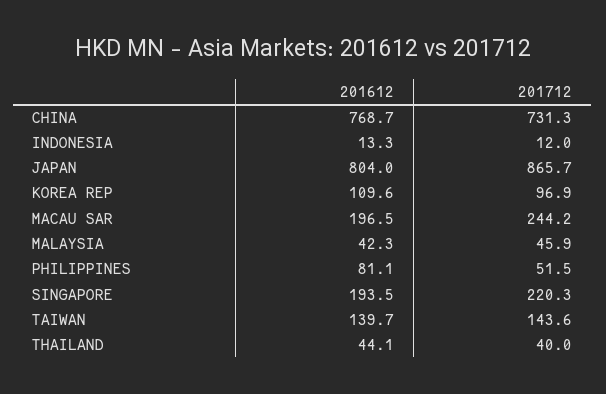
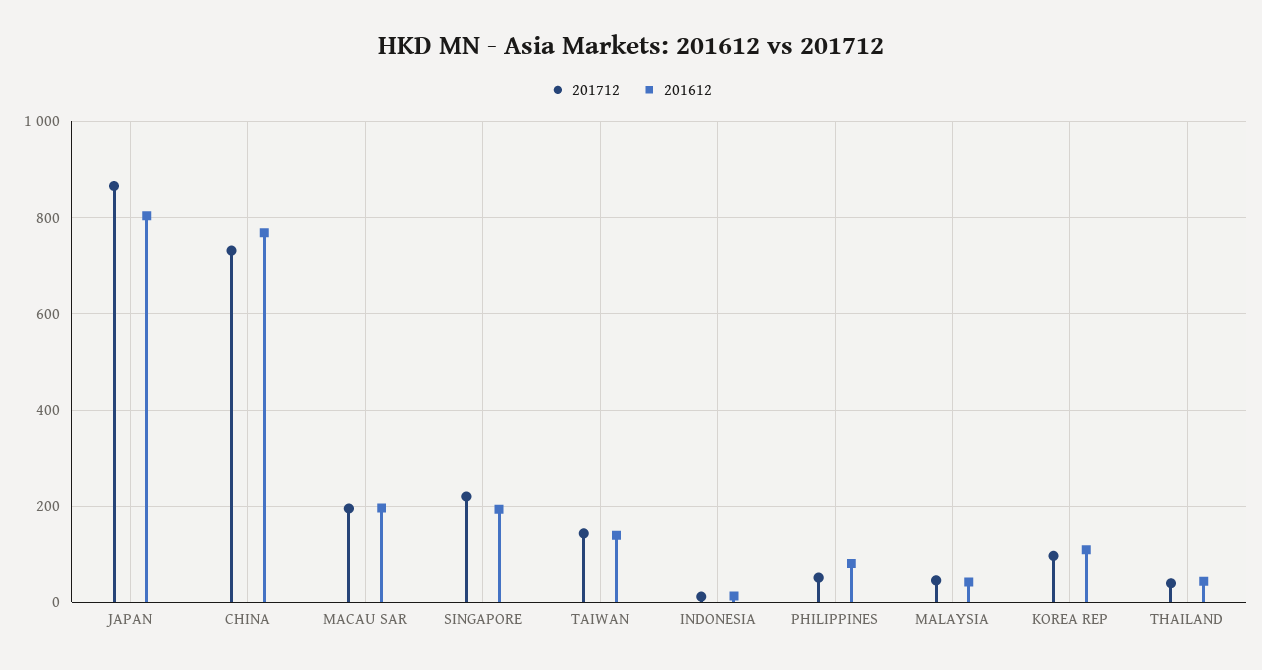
201712, MACAU SAR: 244.2 -> 200

